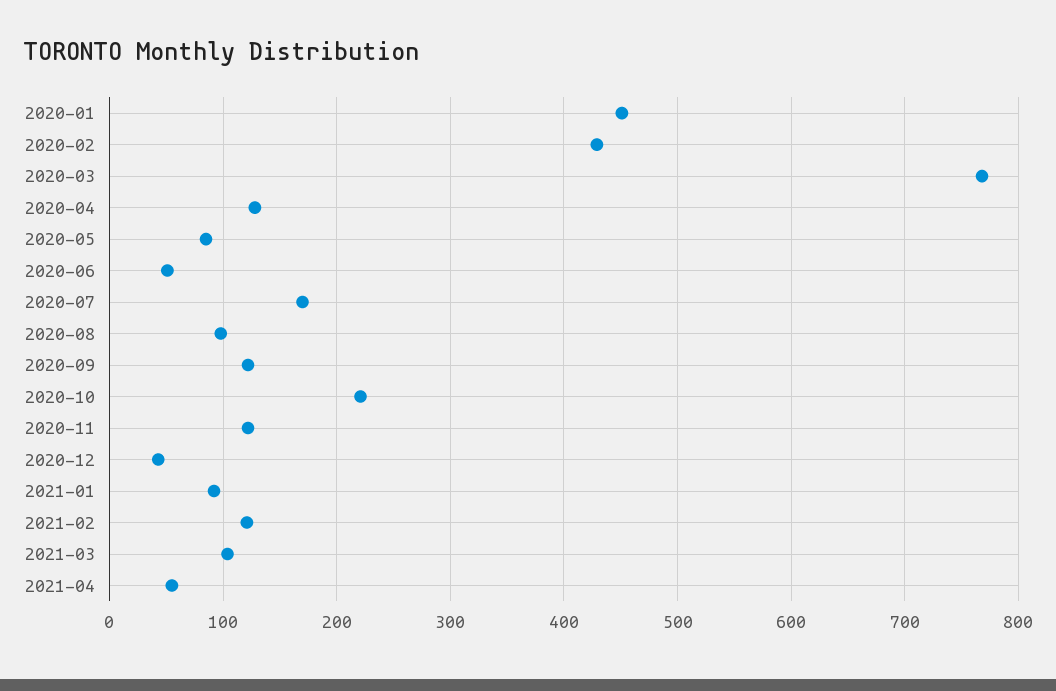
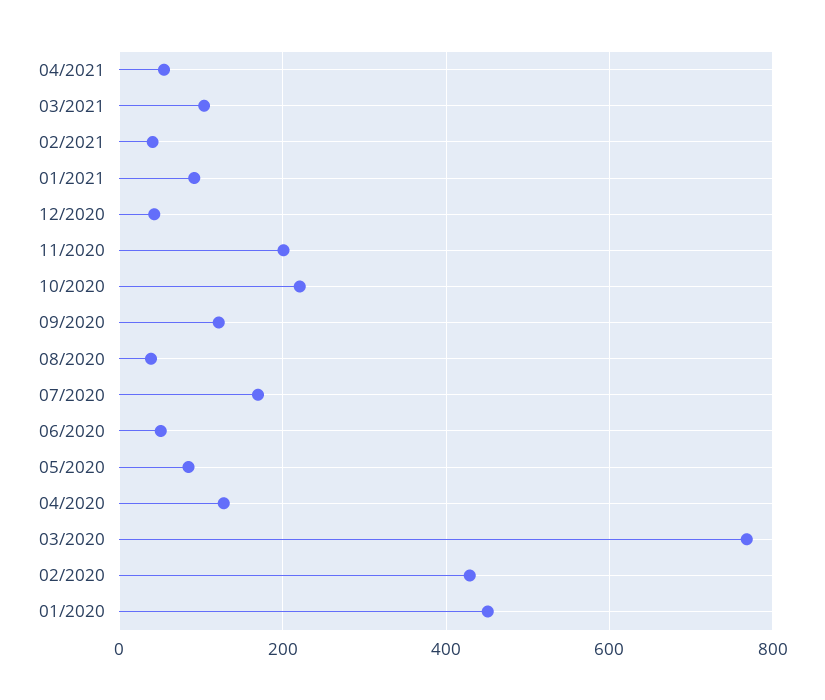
2020-08: 100 -> 40
2020-11: 120 -> 200
2021-02: 120 -> 40

